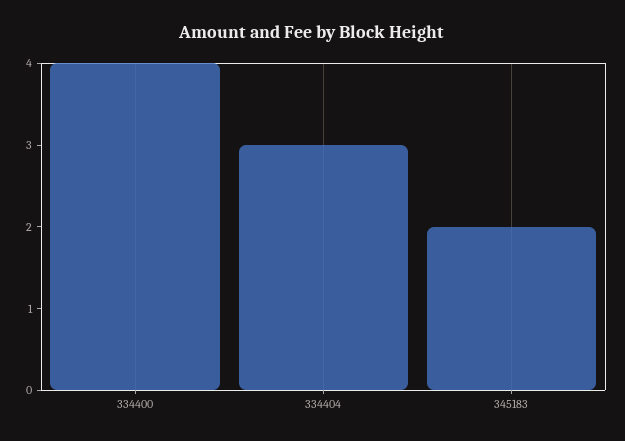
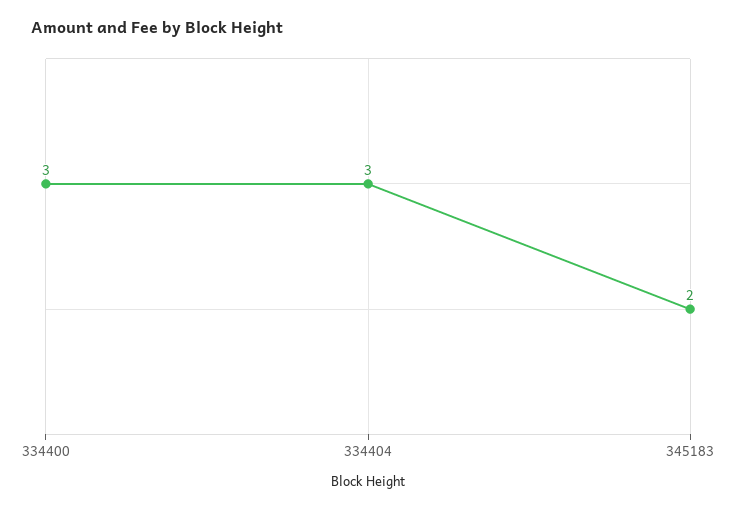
334400: 4 -> 3

